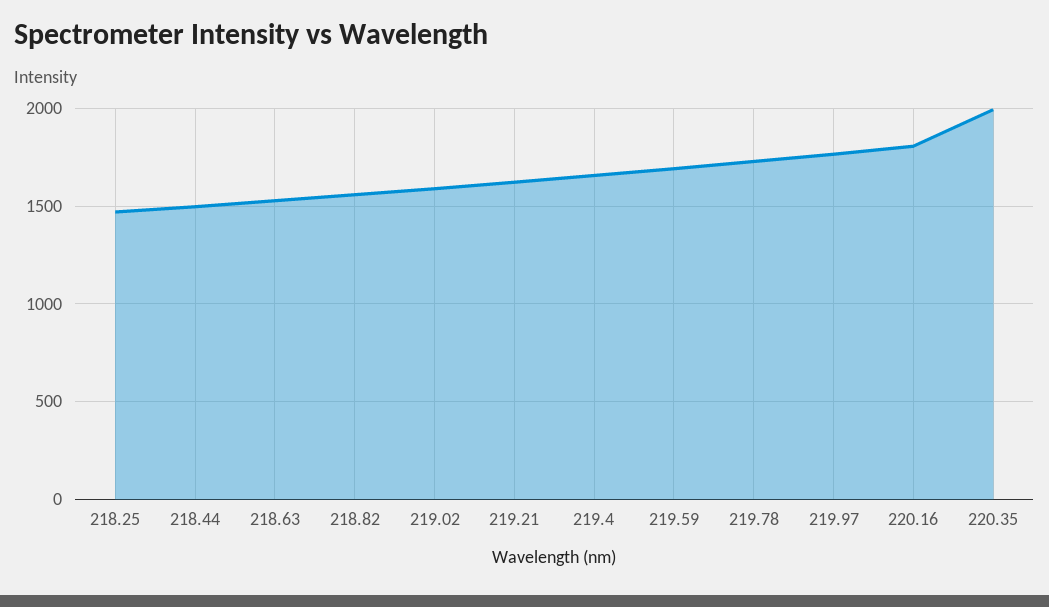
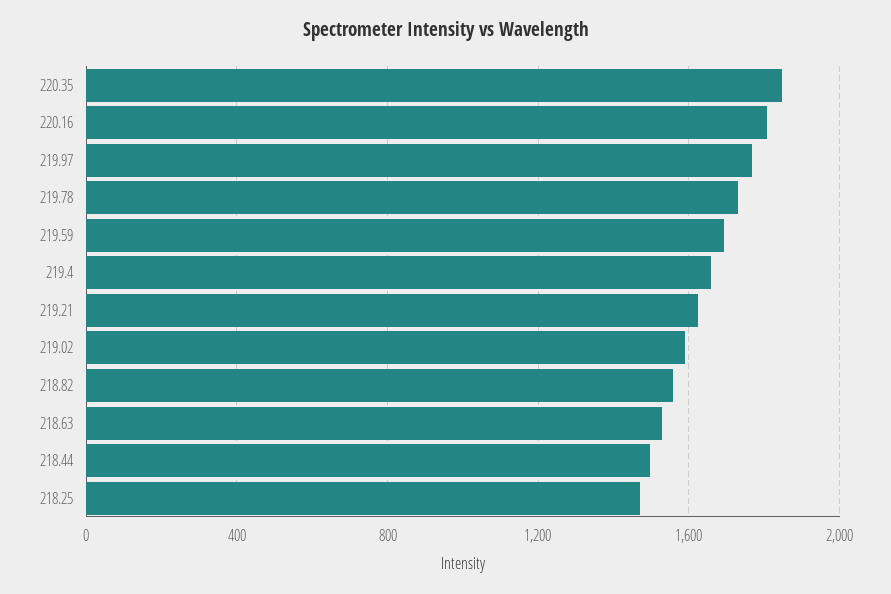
220.35: 2000 -> 1850

